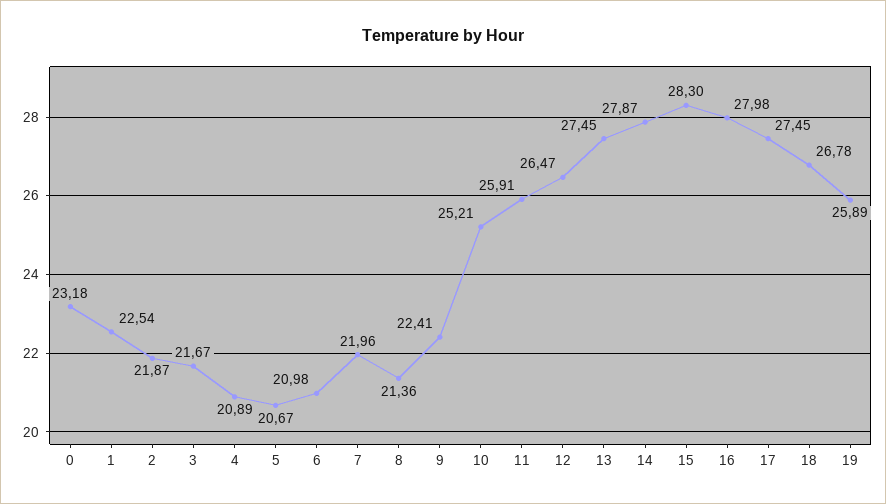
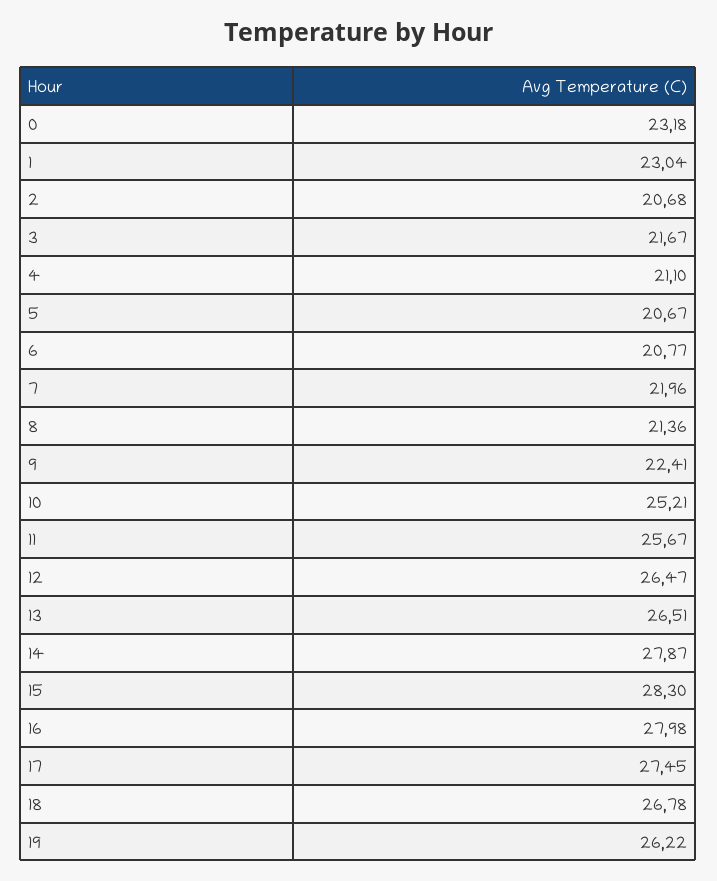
1: 22.54 -> 23.04
2: 21.87 -> 20.68
4: 20.89 -> 21.1
6: 20.98 -> 20.77
11: 25.91 -> 25.67
13: 27.45 -> 26.51
19: 25.89 -> 26.22

